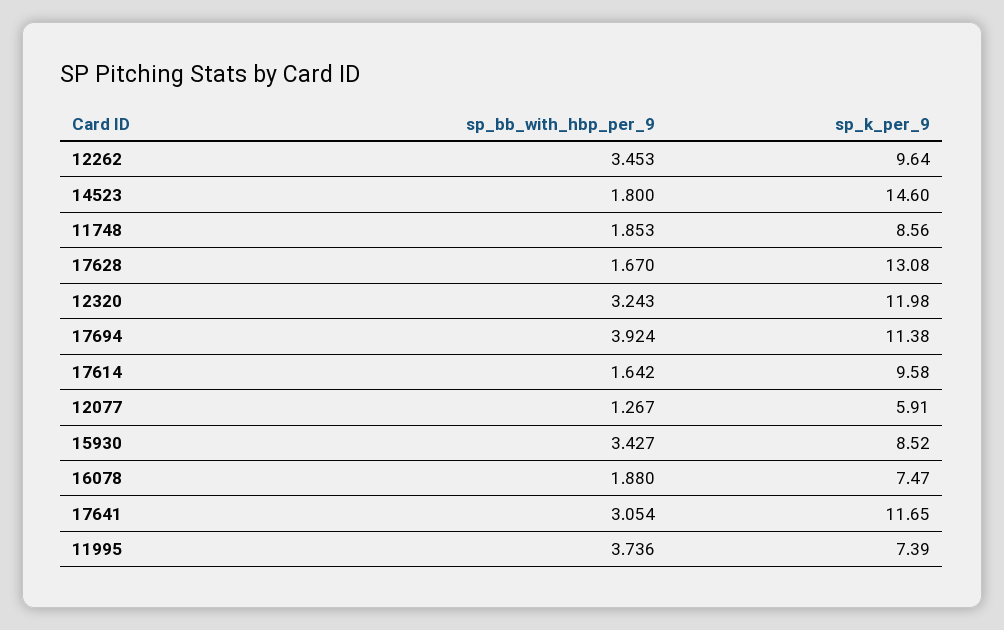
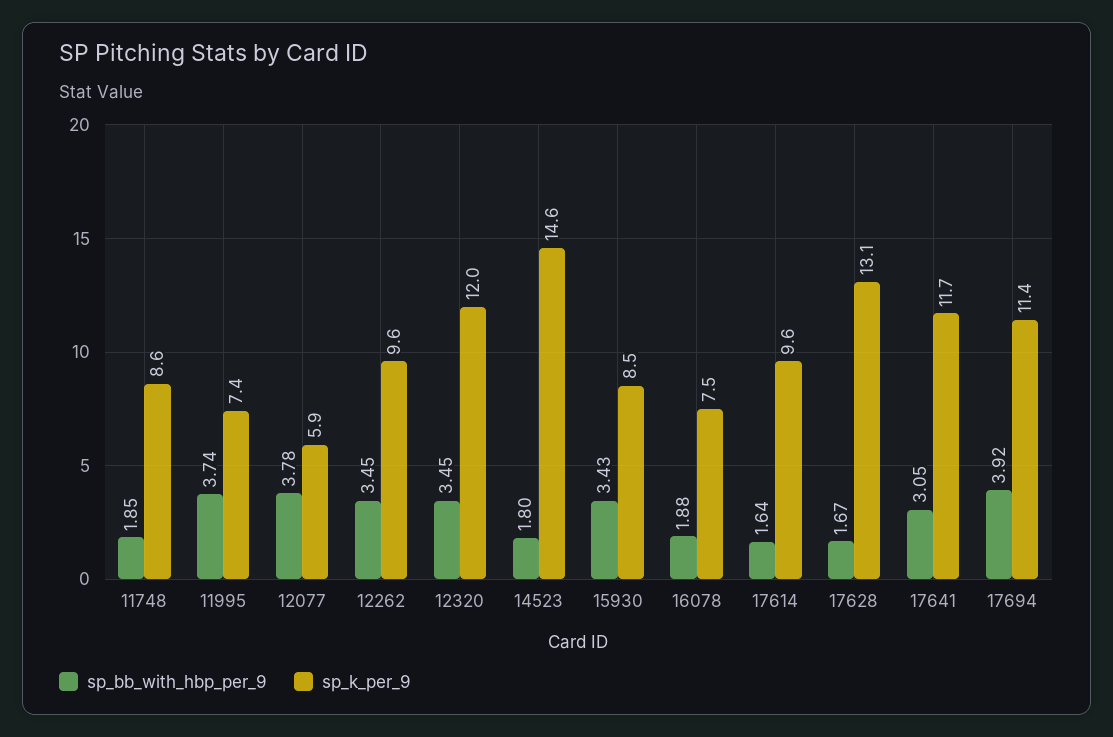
sp_bb_with_hbp_per_9, 12320: 3.243 -> 3.45
sp_bb_with_hbp_per_9, 12077: 1.267 -> 3.78

